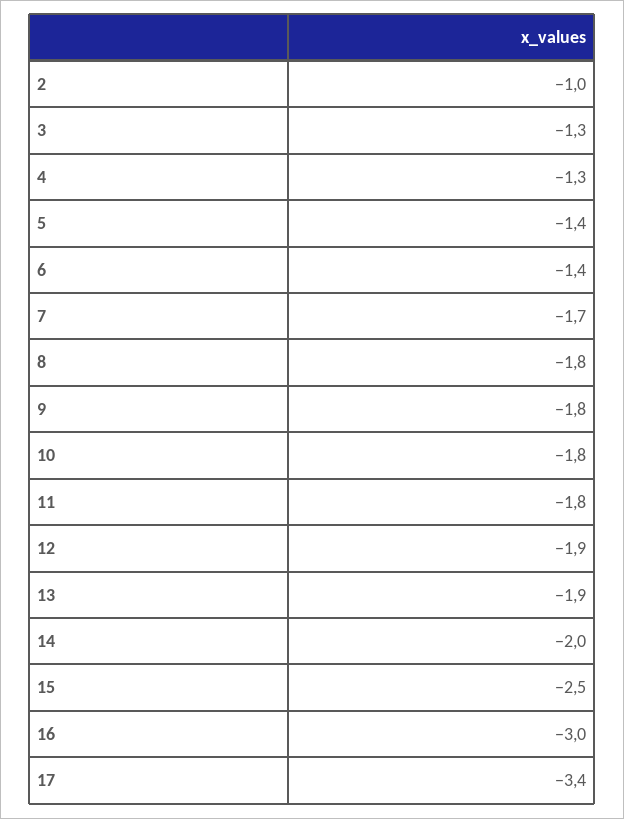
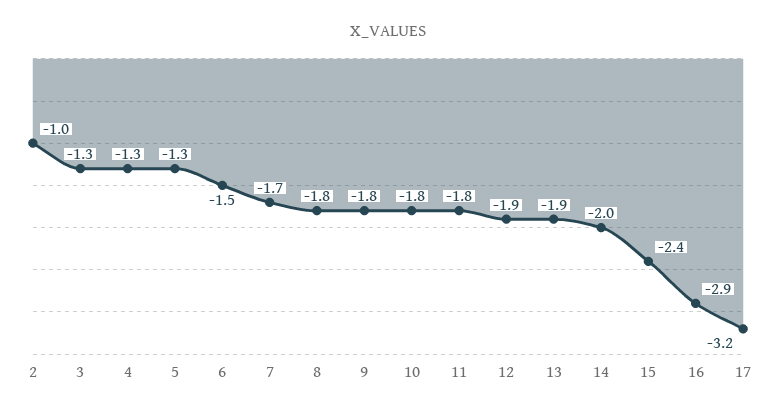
5: -1.4 -> -1.3
6: -1.4 -> -1.5
15: -2.5 -> -2.4
16: -3 -> -2.9
17: -3.4 -> -3.2

